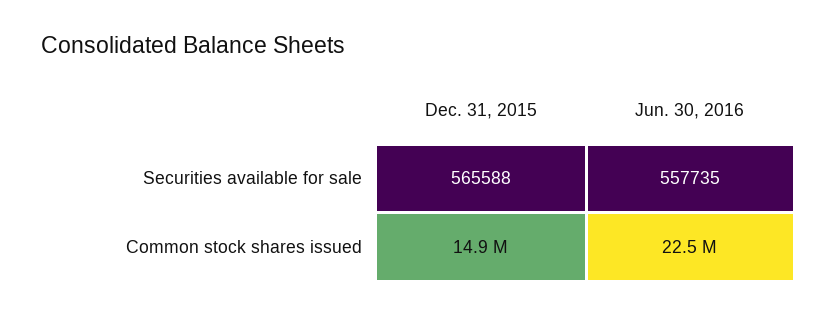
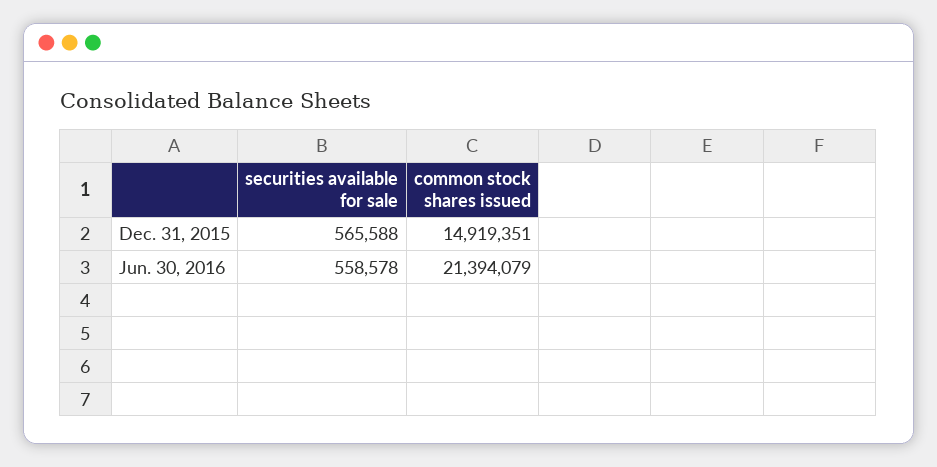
Jun. 30, 2016, Securities available for sale: 557735 -> 558578
Jun. 30, 2016, Common stock shares issued: 22500000 -> 21394079

